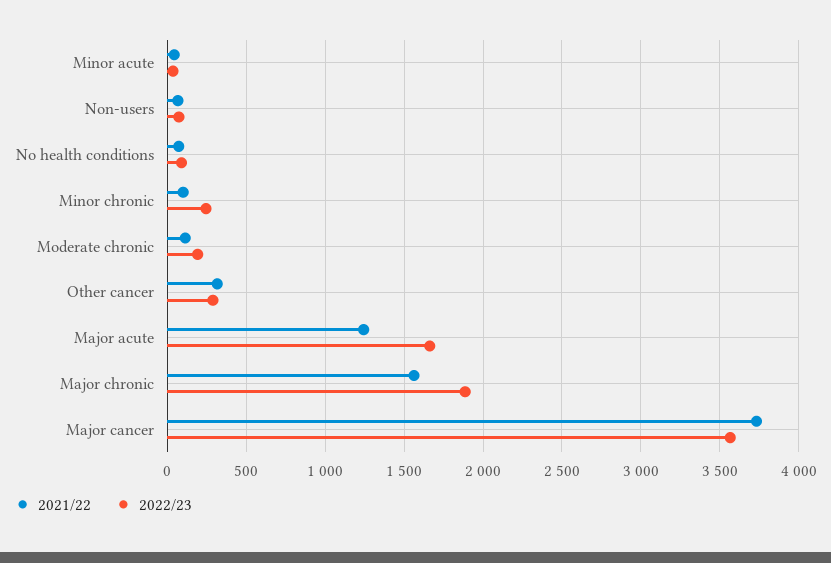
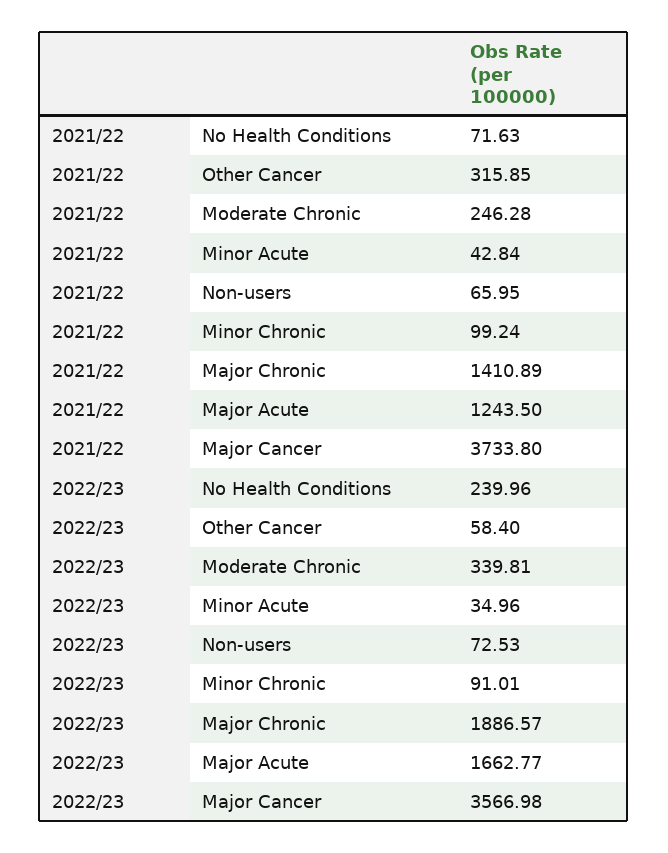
2022/23, No health conditions: 100 -> 239.96
2022/23, Minor chronic: 250 -> 91.01
2021/22, Moderate chronic: 100 -> 246.28
2022/23, Moderate chronic: 200 -> 339.81
2022/23, Other cancer: 300 -> 58.4
2021/22, Major chronic: 1550 -> 1410.89

